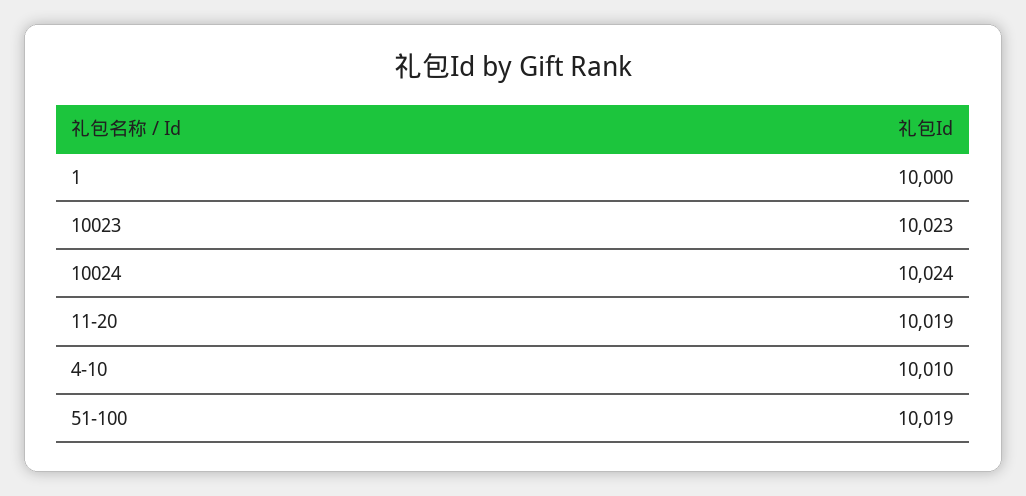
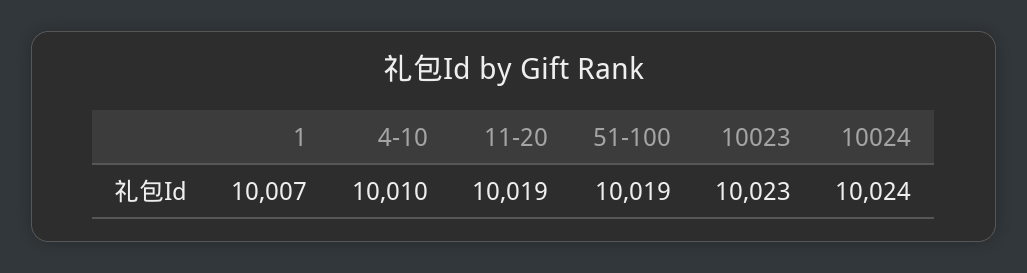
1: 10000 -> 10007

